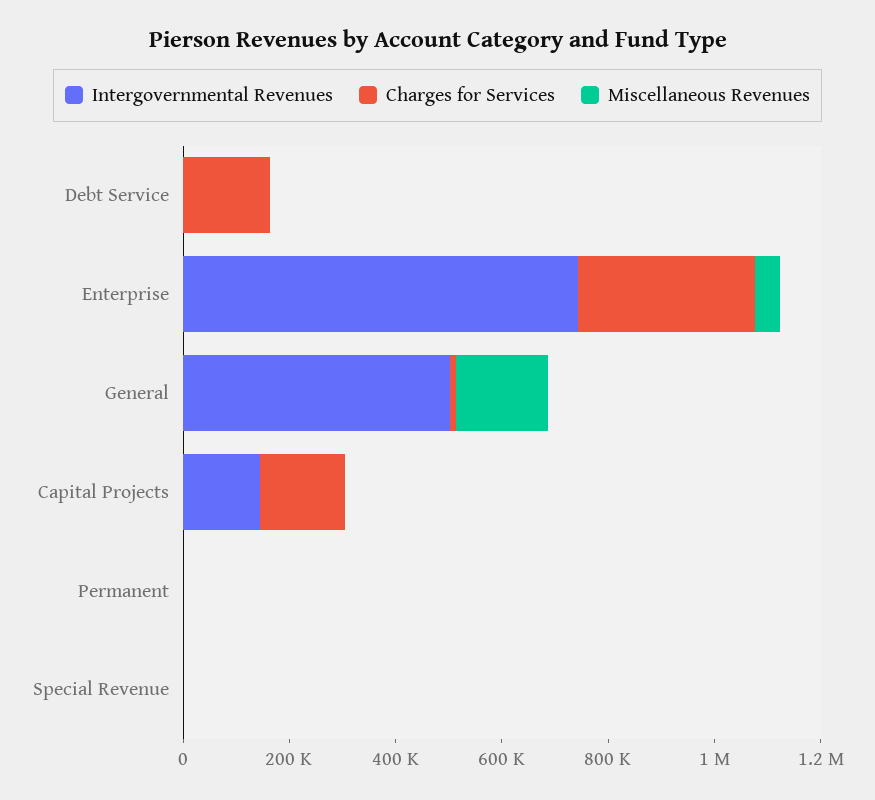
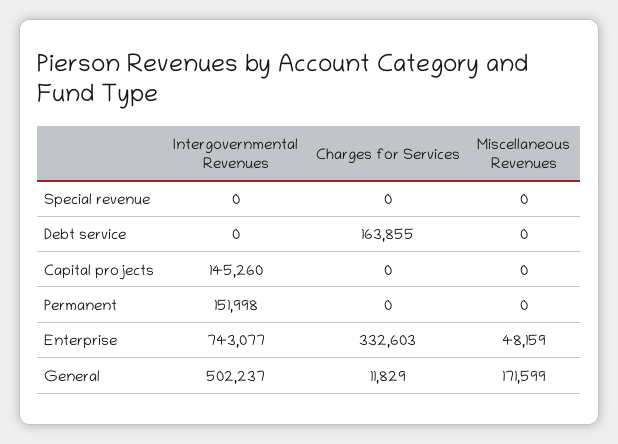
Charges for Services, Capital Projects: 150000 -> 0
Intergovernmental Revenues, Permanent: 0 -> 151998

